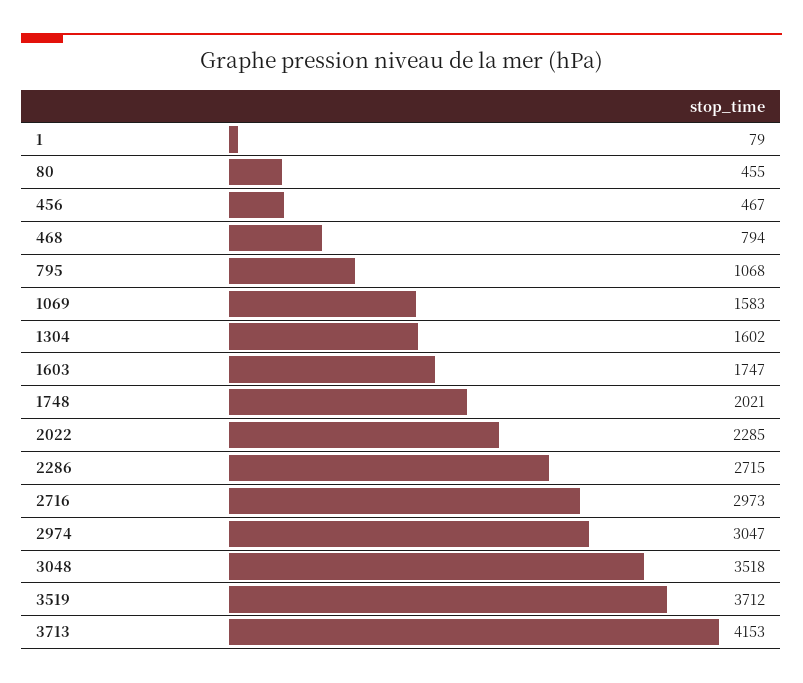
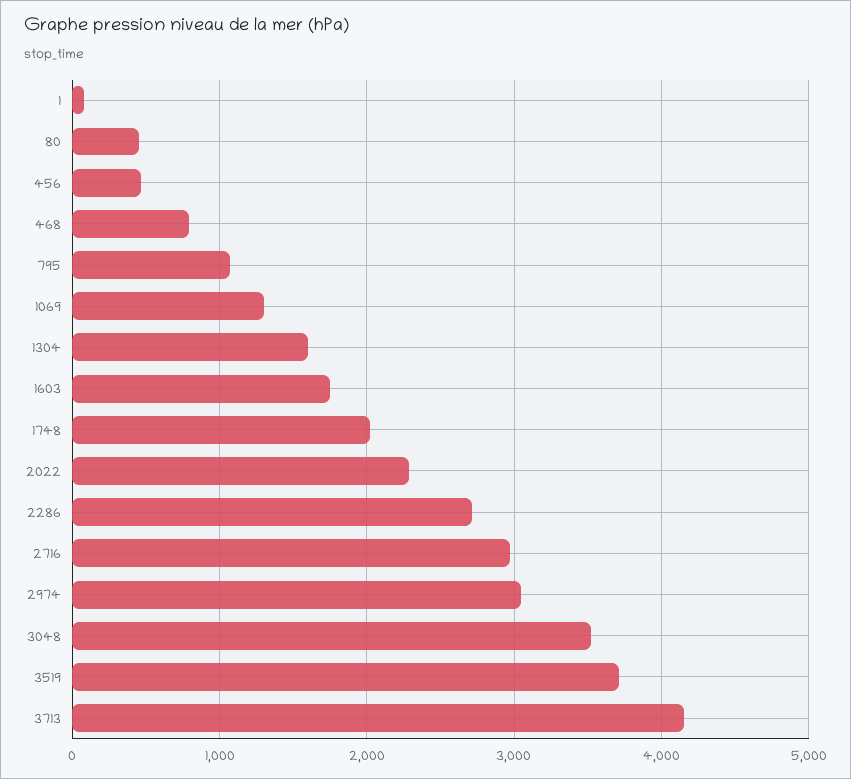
1069: 1583 -> 1300

